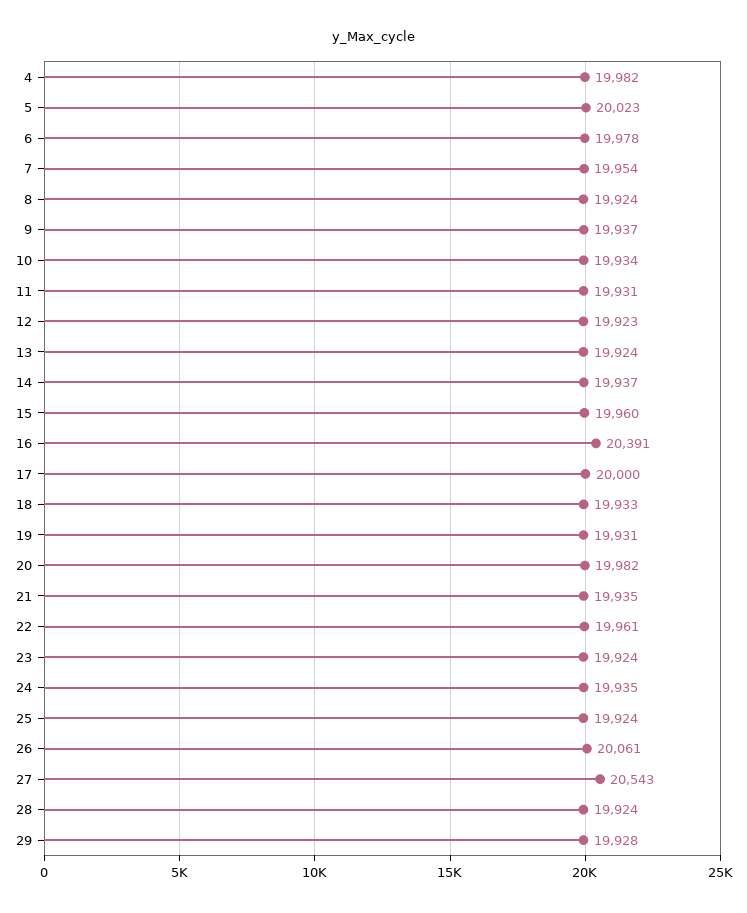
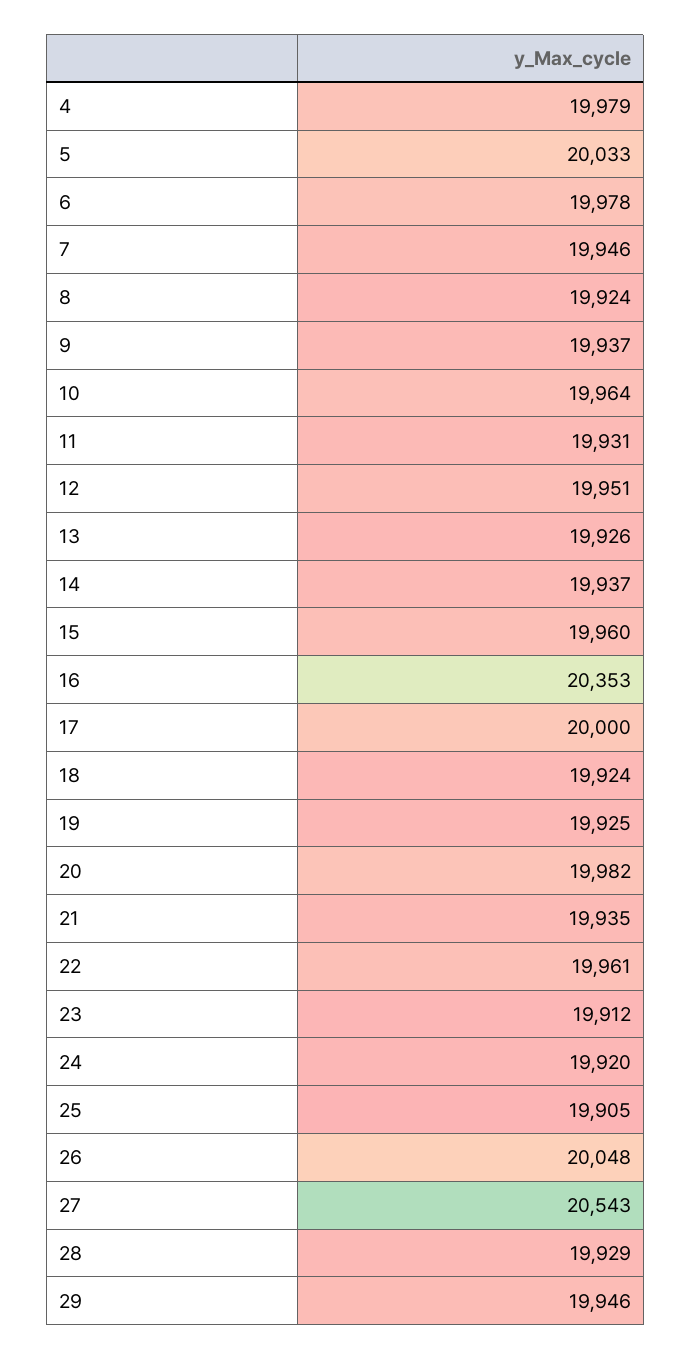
4: 19982 -> 19979
5: 20023 -> 20033
7: 19954 -> 19946
10: 19934 -> 19964
12: 19923 -> 19951
13: 19924 -> 19926
16: 20391 -> 20353
18: 19933 -> 19924
19: 19931 -> 19925
23: 19924 -> 19912
24: 19935 -> 19920
25: 19924 -> 19905
26: 20061 -> 20048
28: 19924 -> 19929
29: 19928 -> 19946

